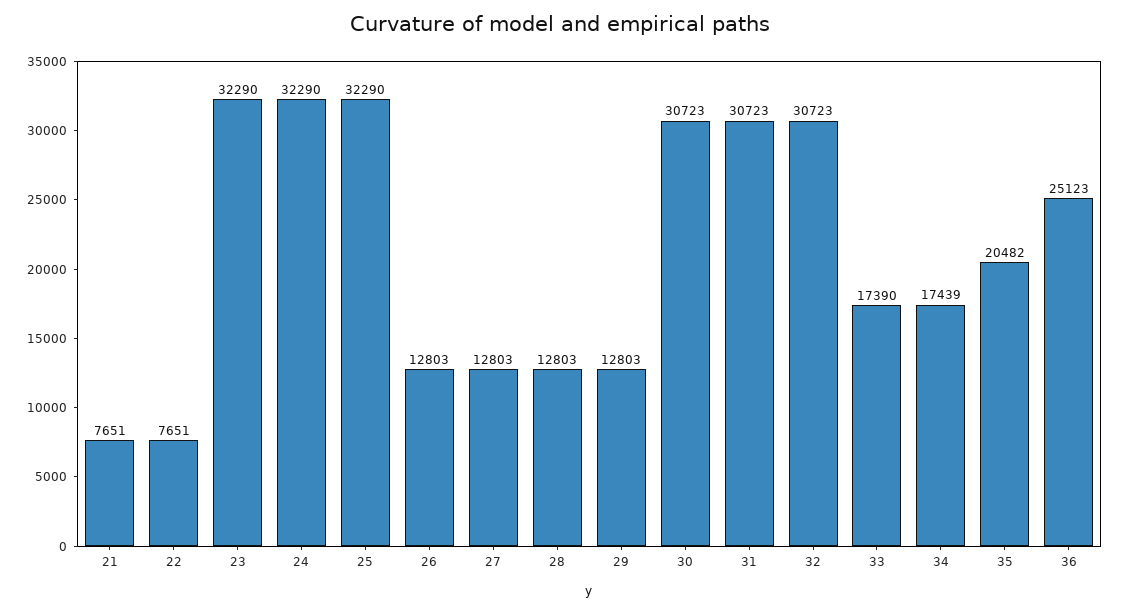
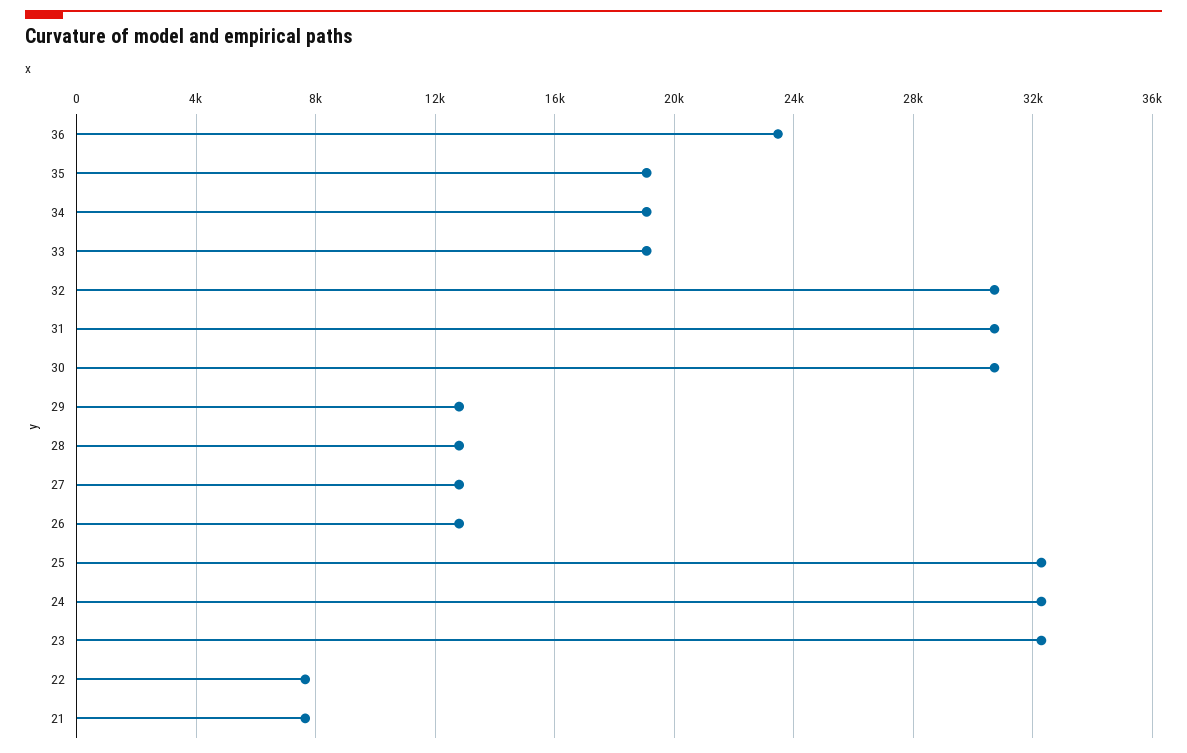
33: 17390 -> 19000
34: 17439 -> 19000
35: 20482 -> 19000
36: 25123 -> 23500

